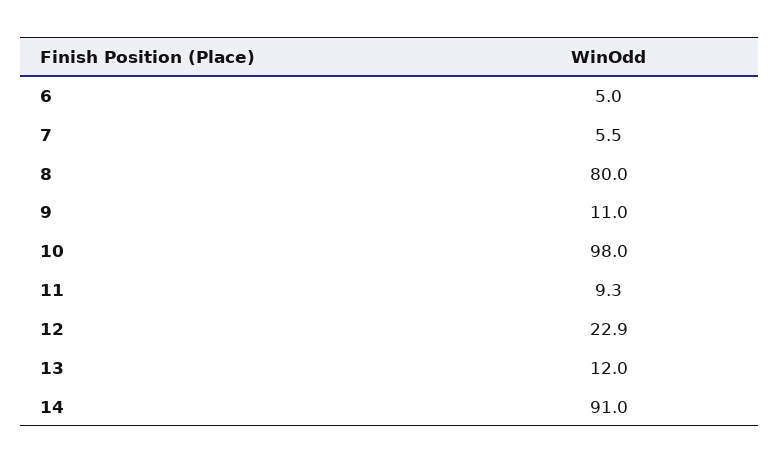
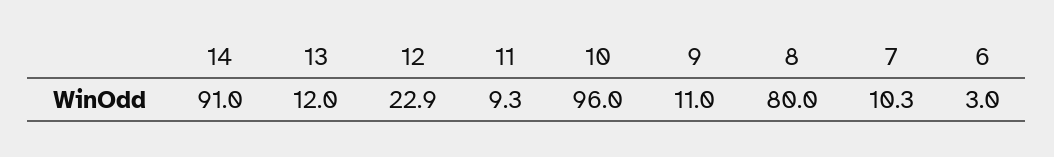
6: 5 -> 3
7: 5.5 -> 10.3
10: 98 -> 96

